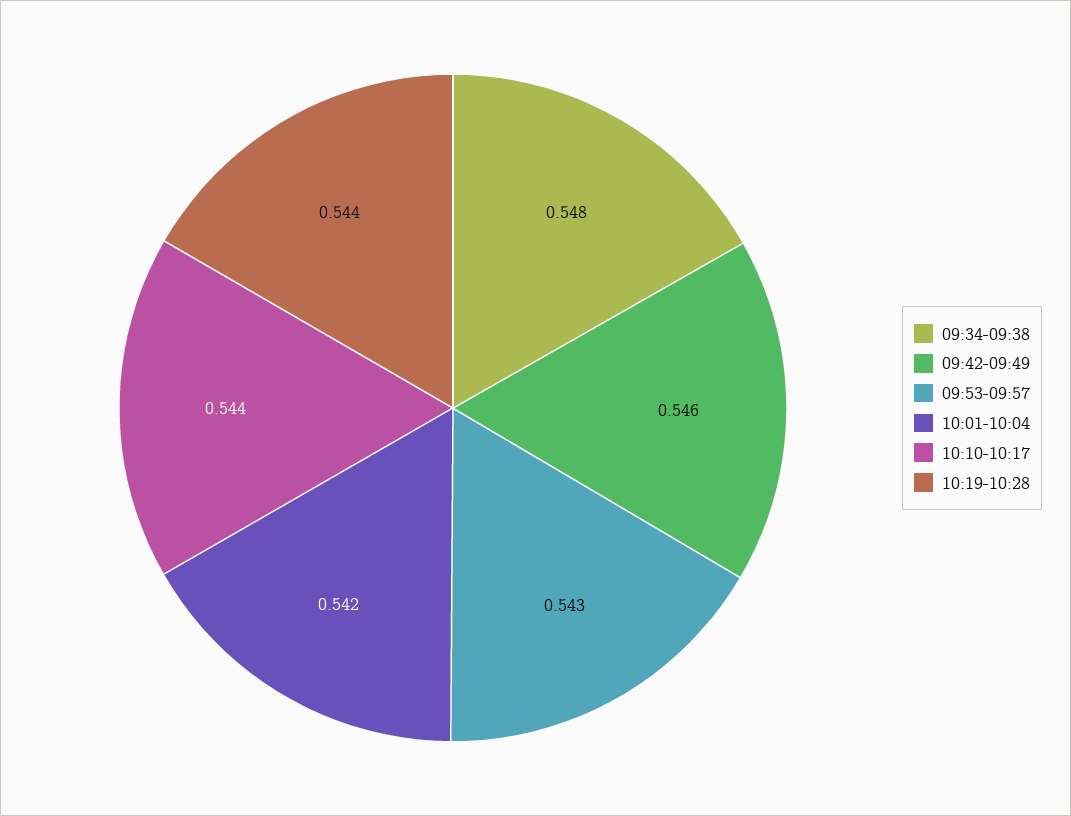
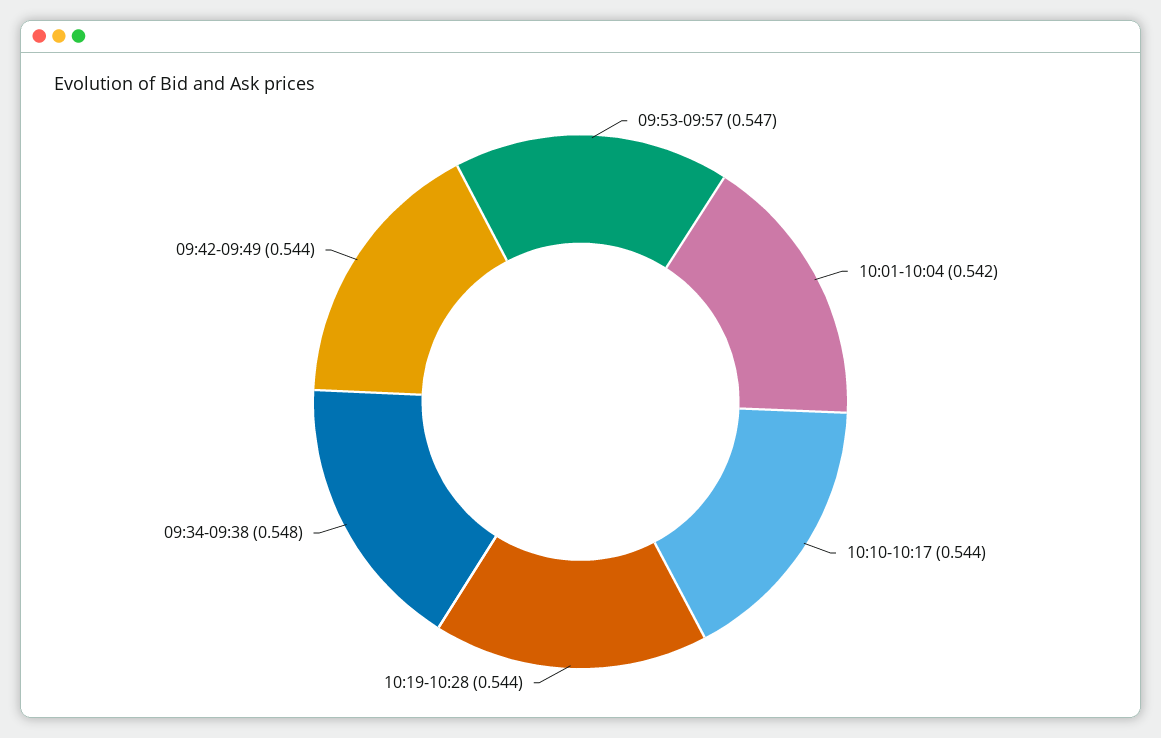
09:42-09:49: 0.546 -> 0.544
09:53-09:57: 0.543 -> 0.547

